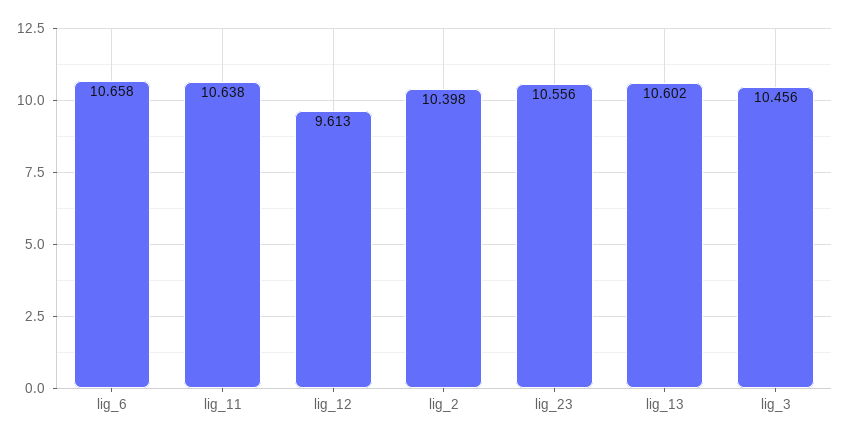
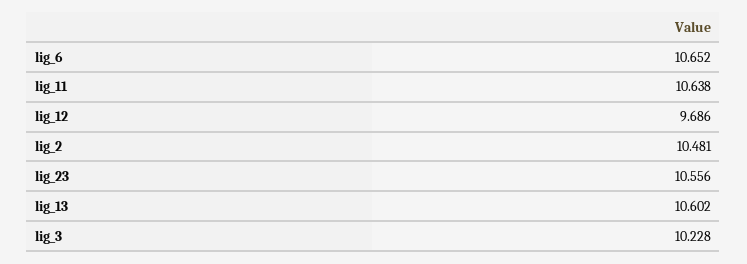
lig_6: 10.658 -> 10.652
lig_12: 9.613 -> 9.686
lig_2: 10.398 -> 10.481
lig_3: 10.456 -> 10.228

